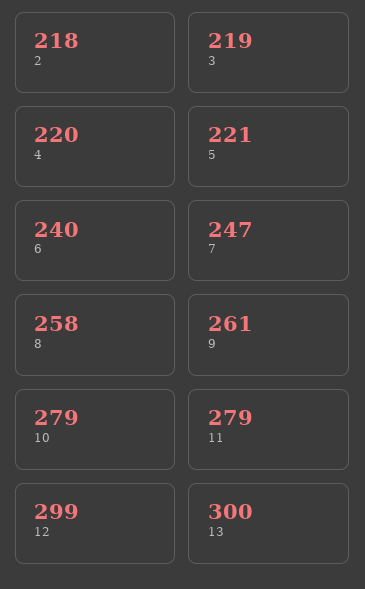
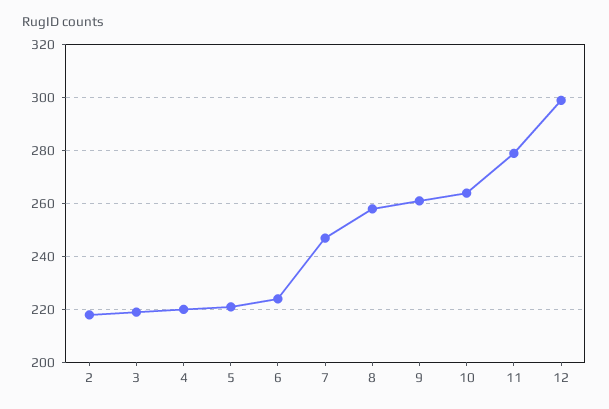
6: 240 -> 225
10: 279 -> 265
13: 300 -> none

